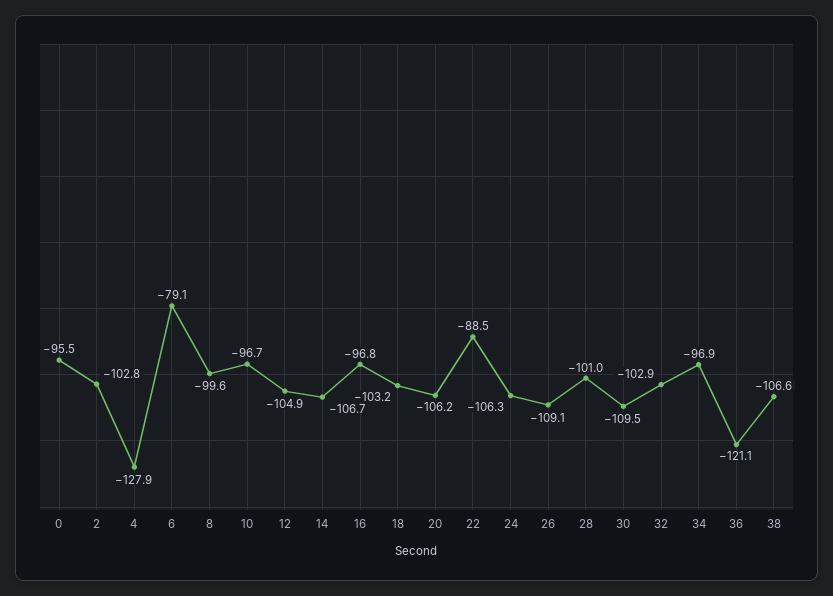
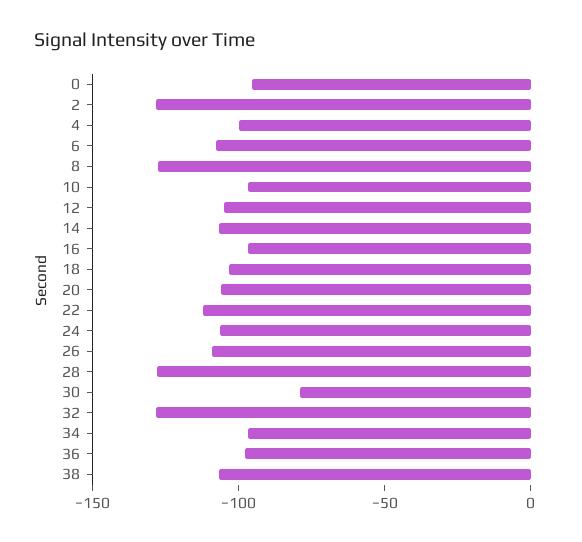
2: -102.8 -> -130
4: -127.9 -> -100
6: -79.1 -> -110
8: -99.6 -> -130
22: -88.5 -> -110
28: -101 -> -130
30: -109.5 -> -80
32: -102.9 -> -130
36: -121.1 -> -100

